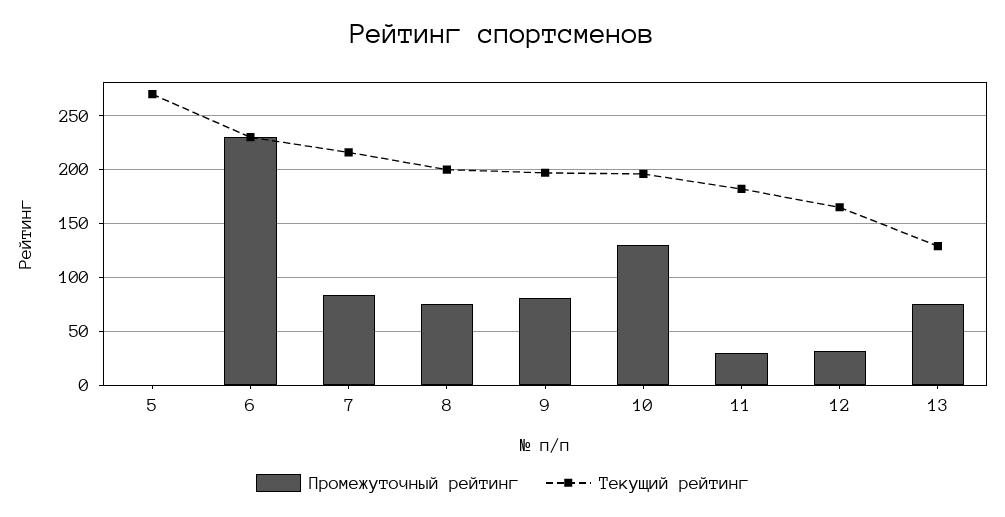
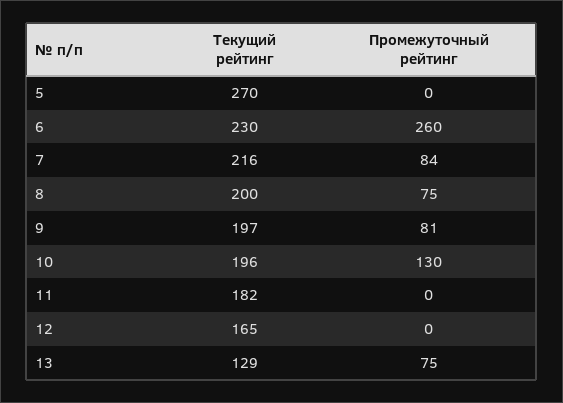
Промежуточный рейтинг, 6: 230 -> 260
Промежуточный рейтинг, 11: 30 -> 0
Промежуточный рейтинг, 12: 30 -> 0

